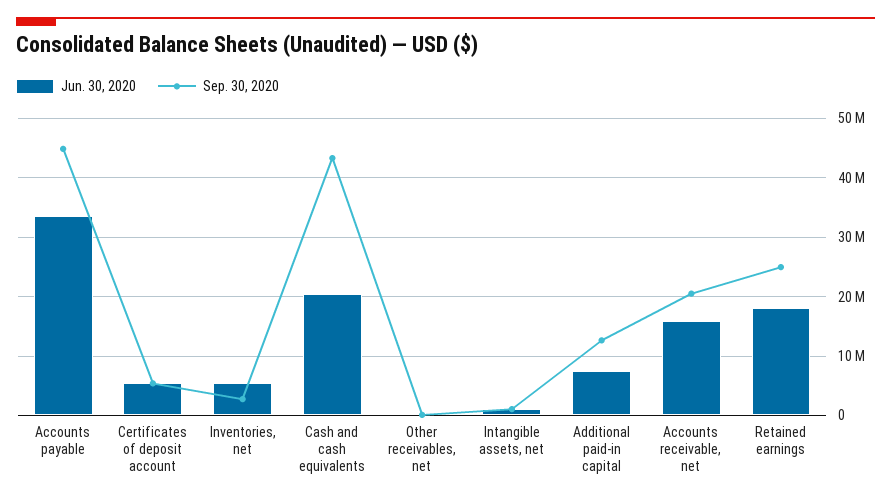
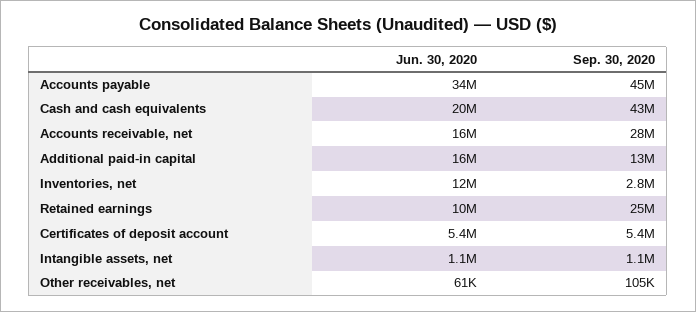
Jun. 30, 2020, Inventories, net: 6000000 -> 12000000
Jun. 30, 2020, Additional paid-in capital: 8000000 -> 16000000
Sep. 30, 2020, Accounts receivable, net: 20000000 -> 28000000
Jun. 30, 2020, Retained earnings: 18000000 -> 10000000

